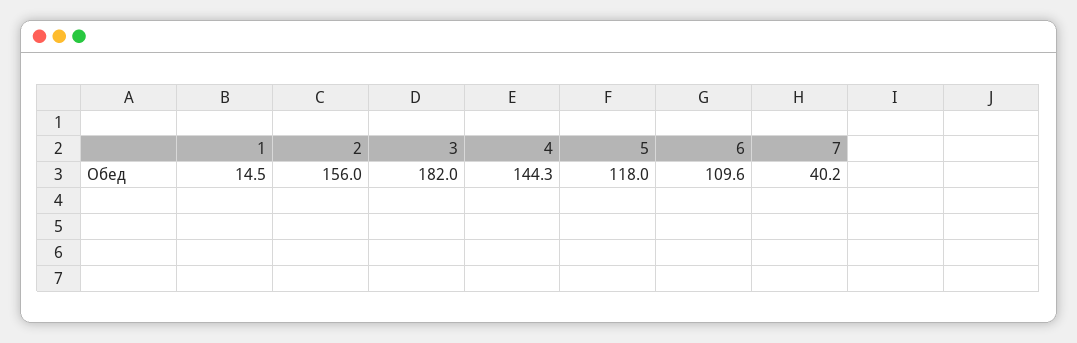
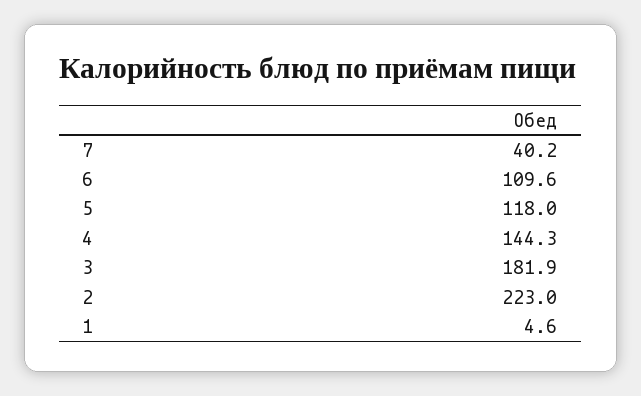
1: 14.5 -> 4.6
2: 156 -> 223
3: 182 -> 181.9

